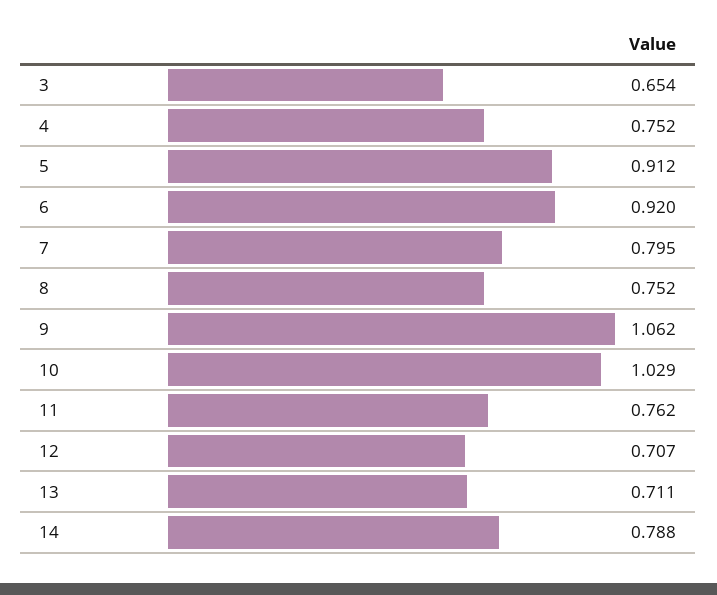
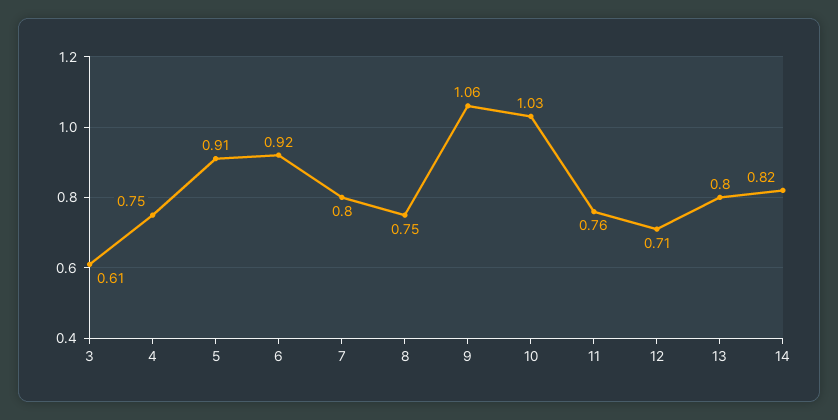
3: 0.654 -> 0.61
13: 0.711 -> 0.8
14: 0.788 -> 0.82

